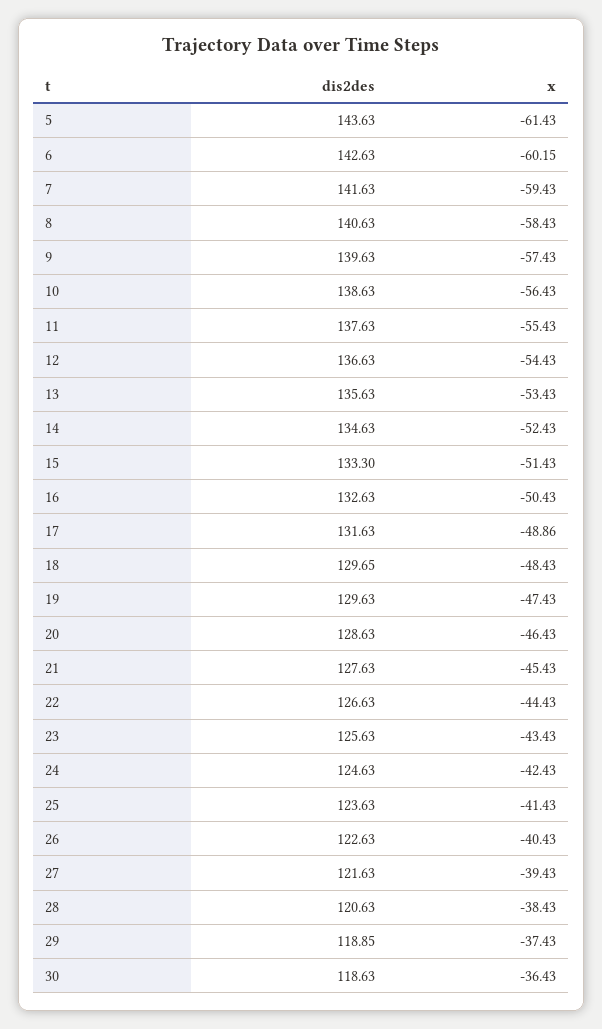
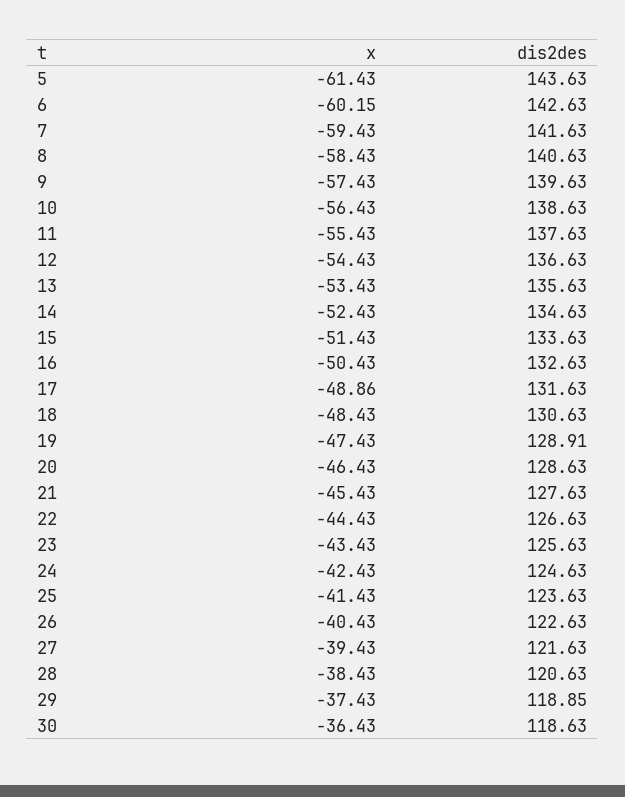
dis2des, 15: 133.3 -> 133.63
dis2des, 18: 129.65 -> 130.63
dis2des, 19: 129.63 -> 128.91

